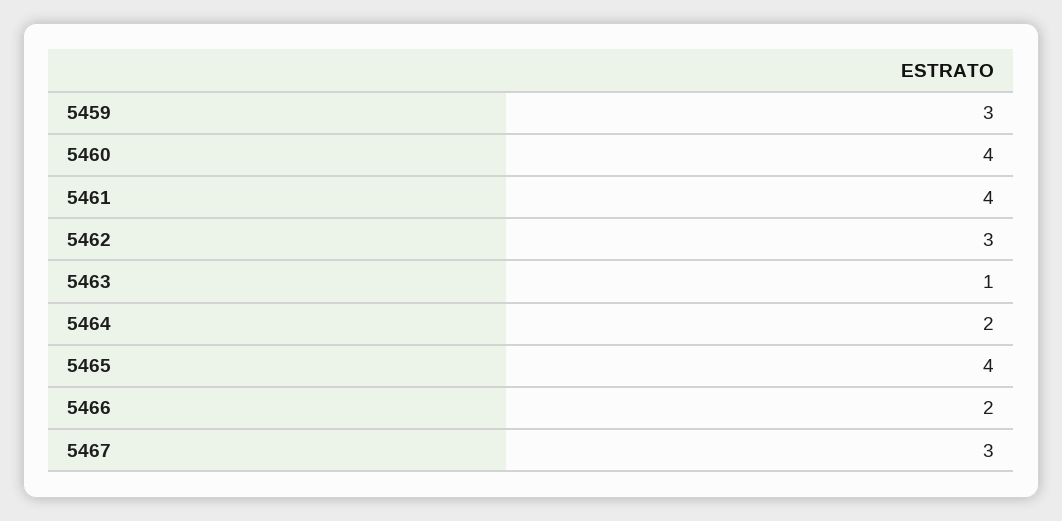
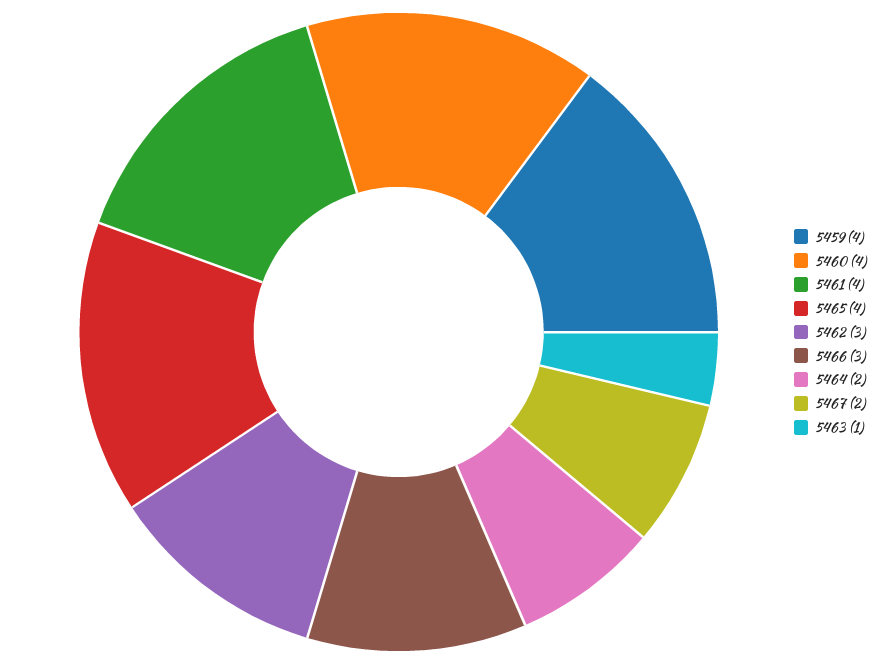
5459: 3 -> 4
5466: 2 -> 3
5467: 3 -> 2

